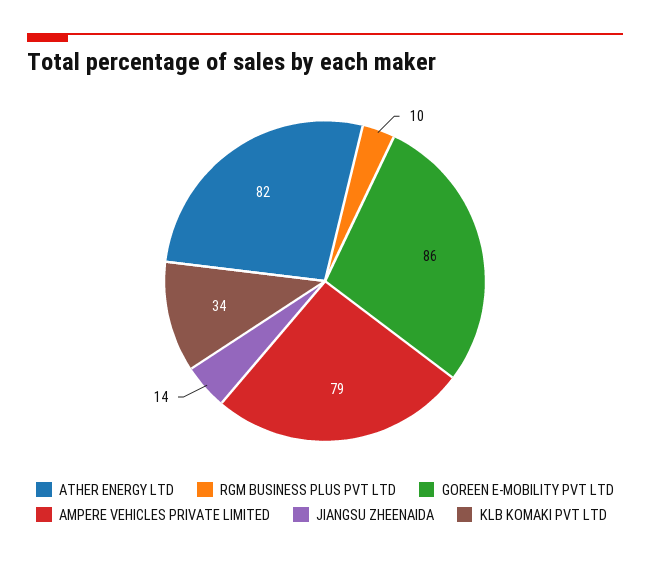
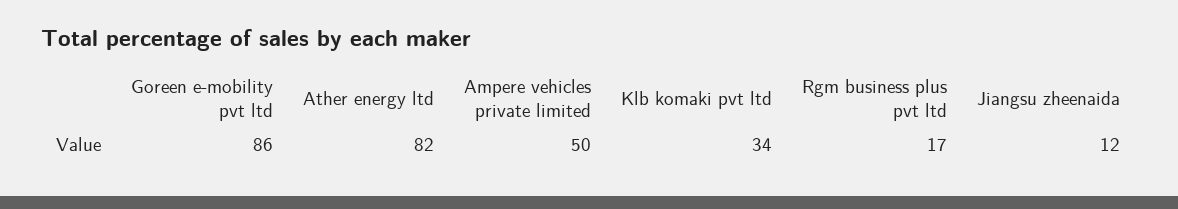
RGM BUSINESS PLUS PVT LTD: 10 -> 17
AMPERE VEHICLES PRIVATE LIMITED: 79 -> 50
JIANGSU ZHEENAIDA: 14 -> 12

